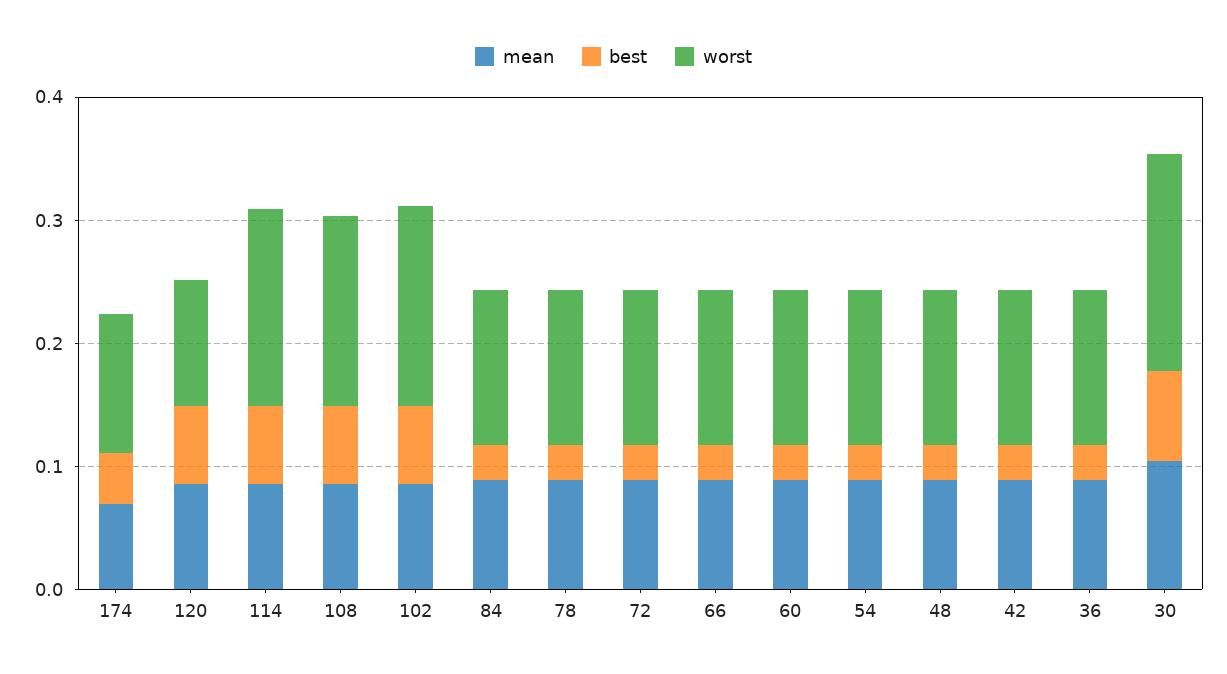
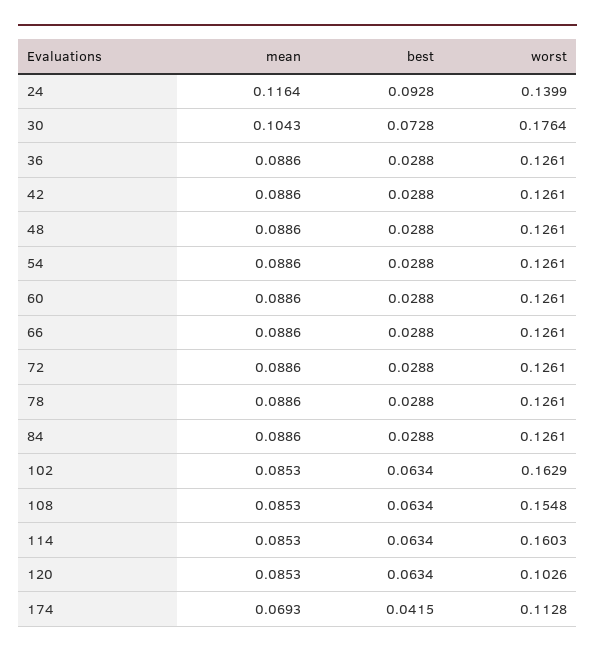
mean, 24: none -> 0.1164
best, 24: none -> 0.0928
worst, 24: none -> 0.1399

